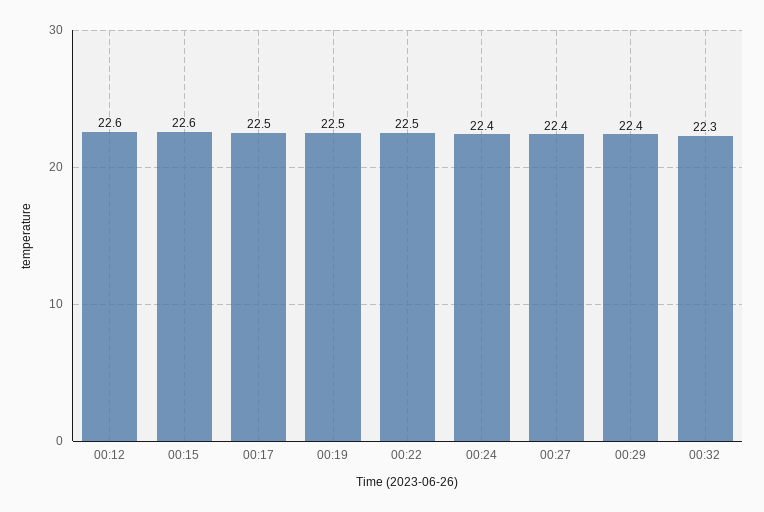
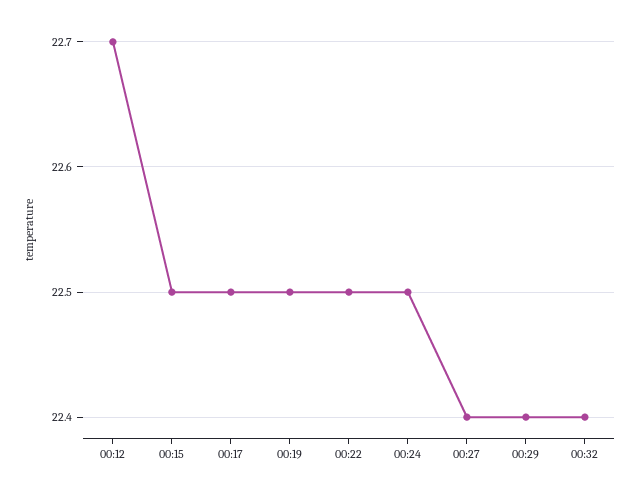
00:12: 22.6 -> 22.7
00:15: 22.6 -> 22.5
00:24: 22.4 -> 22.5
00:32: 22.3 -> 22.4

